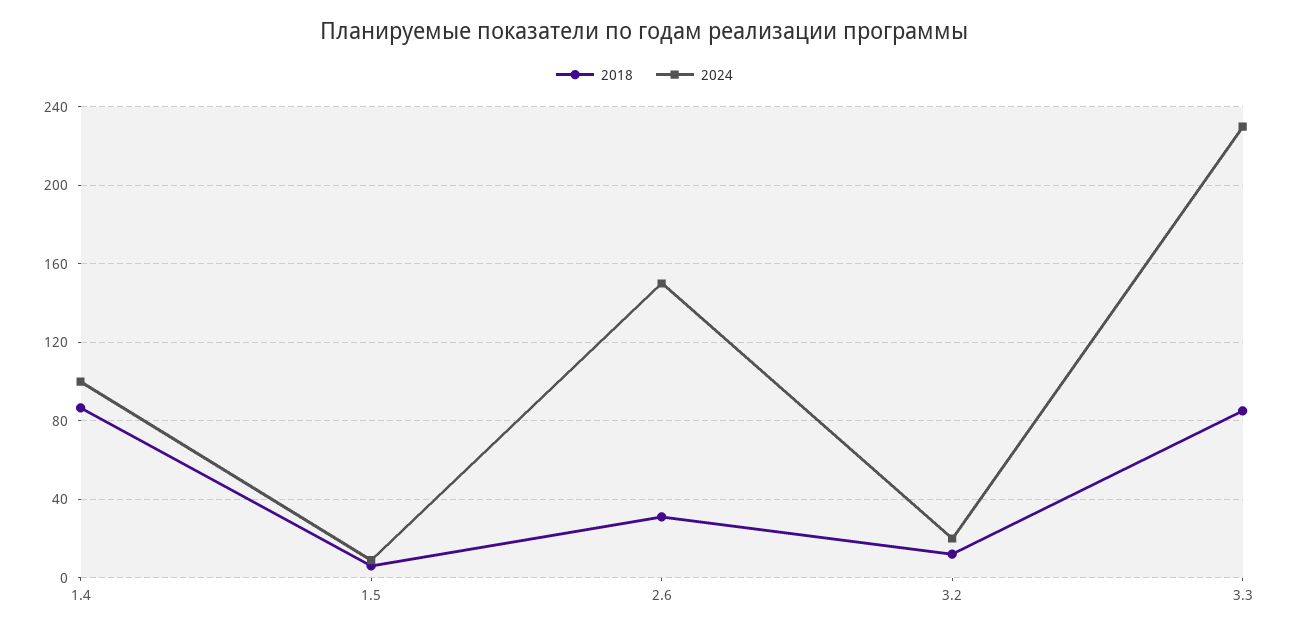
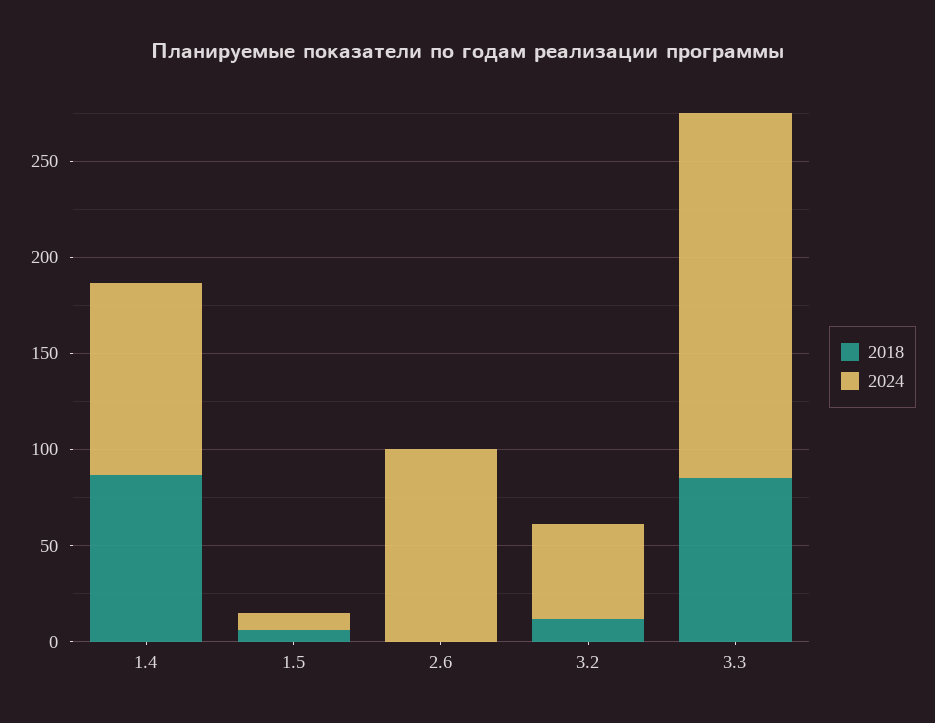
2018, 2.6: 30 -> 0
2024, 2.6: 150 -> 100
2024, 3.2: 20 -> 50
2024, 3.3: 230 -> 190

